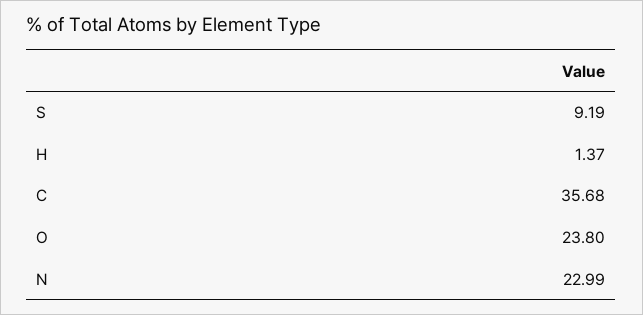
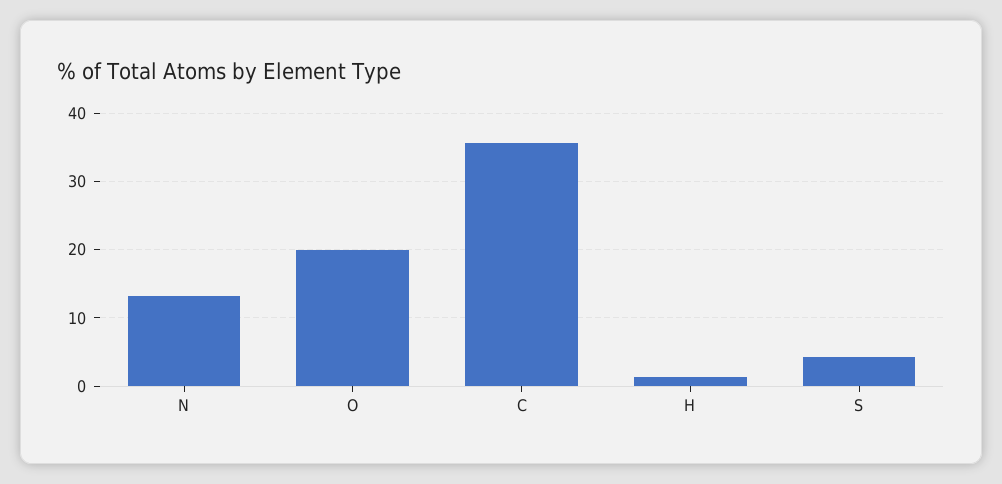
S: 9.19 -> 4
O: 23.8 -> 20
N: 22.99 -> 13

